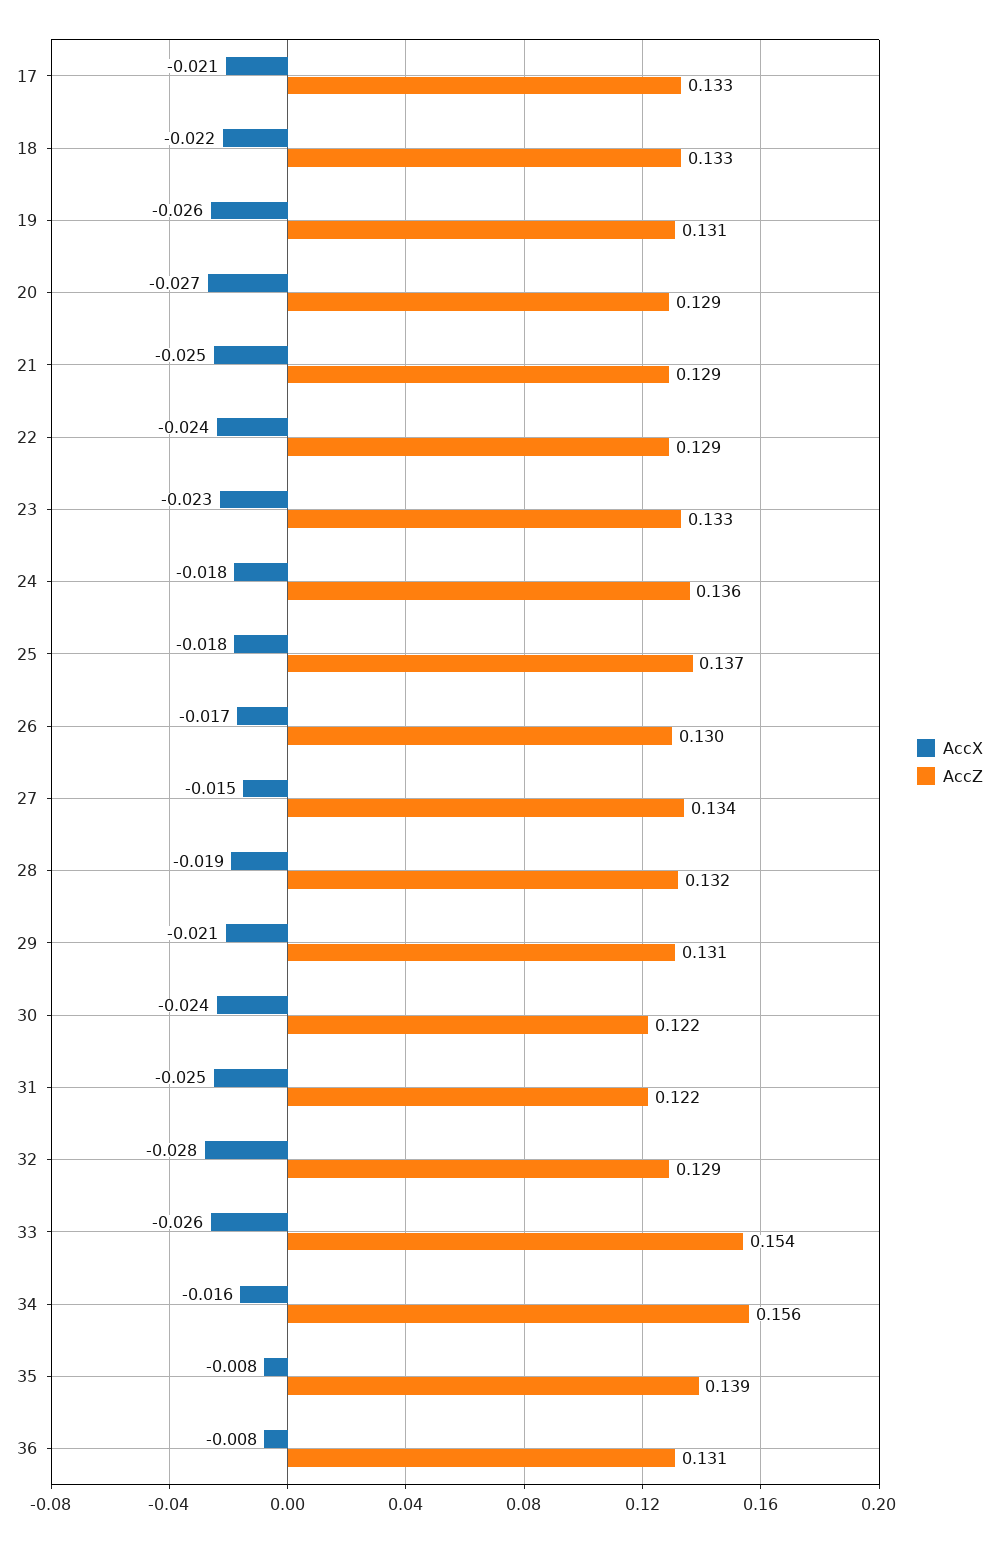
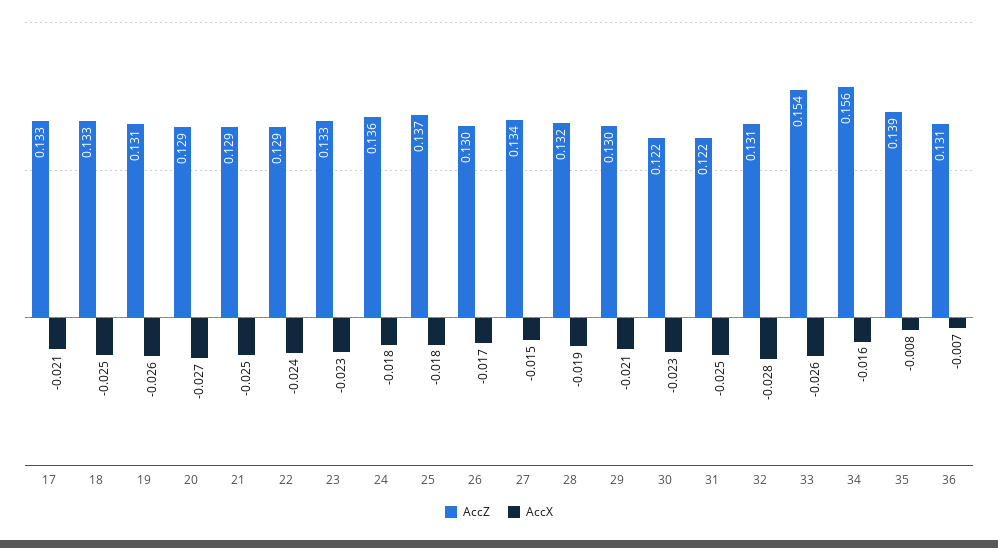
AccX, 18: -0.022 -> -0.025
AccZ, 29: 0.131 -> 0.13
AccX, 30: -0.024 -> -0.023
AccZ, 32: 0.129 -> 0.131
AccX, 36: -0.008 -> -0.007

